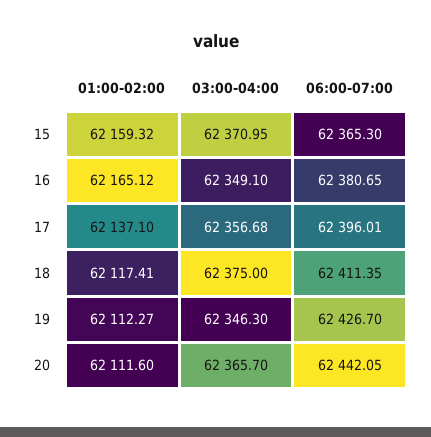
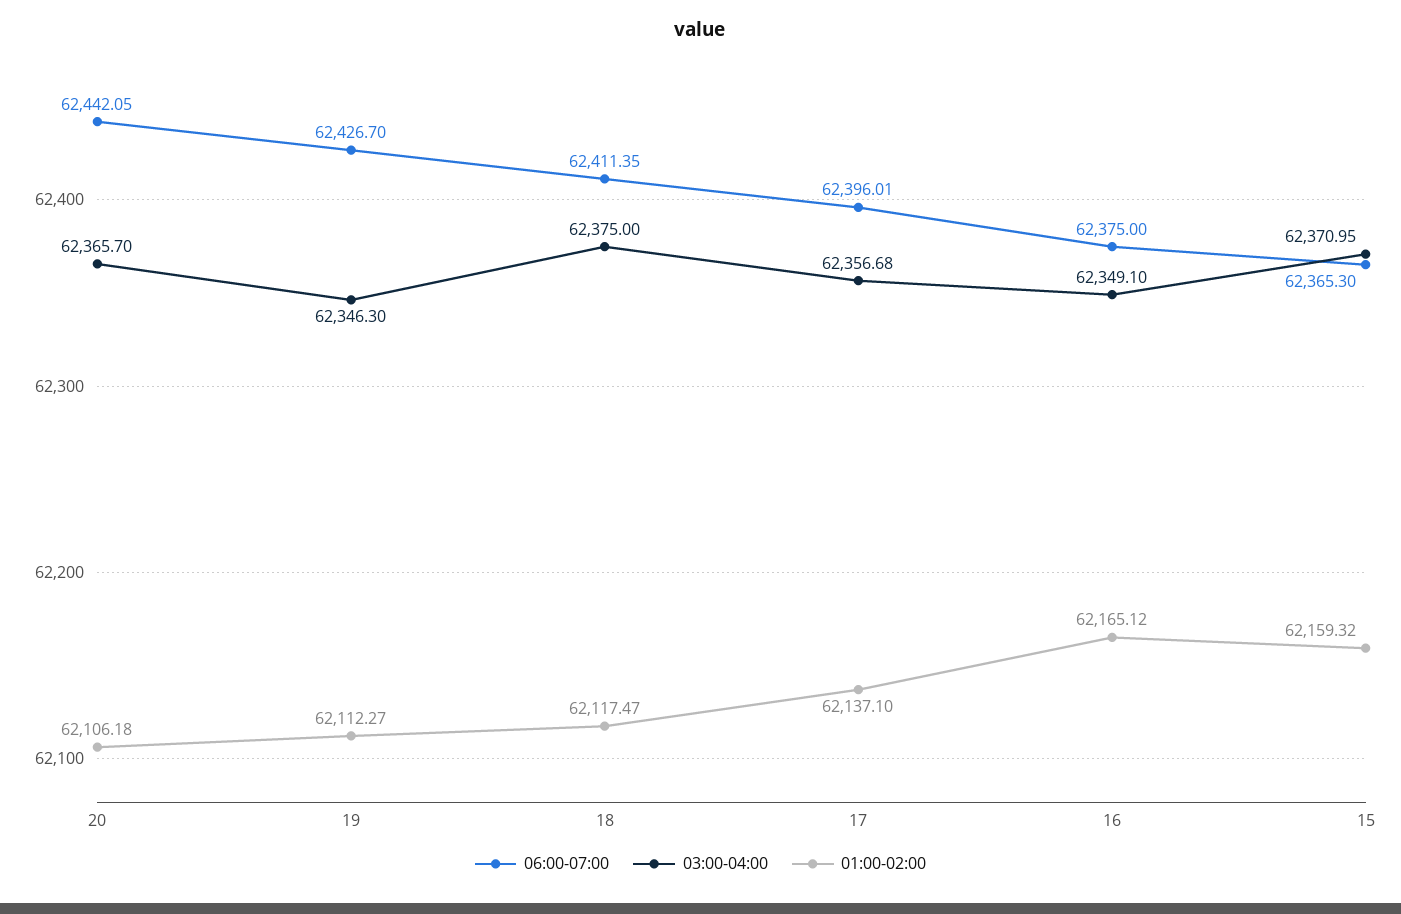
06:00-07:00, 16: 62380.65 -> 62375
01:00-02:00, 18: 62117.41 -> 62117.47
01:00-02:00, 20: 62111.6 -> 62106.18

